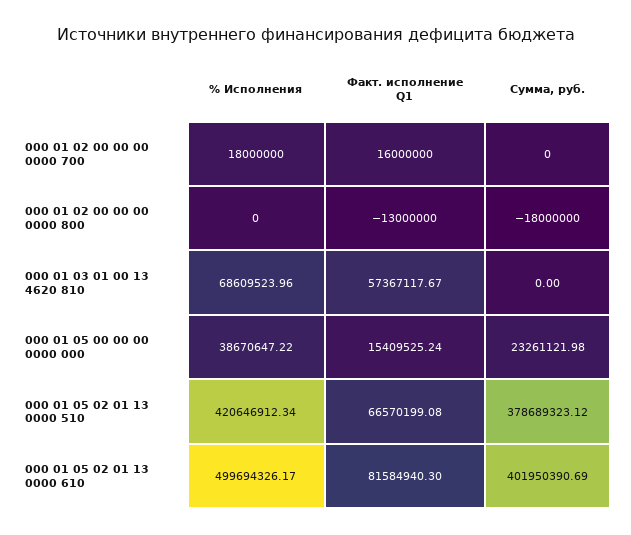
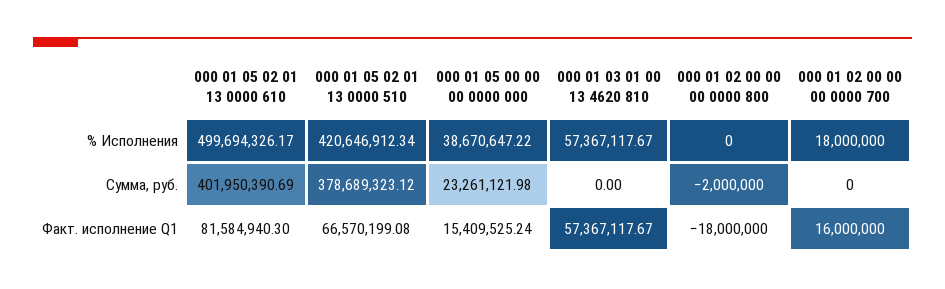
Факт. исполнение Q1, 000 01 02 00 00 00 0000 800: -13000000 -> -18000000
Сумма, руб., 000 01 02 00 00 00 0000 800: -18000000 -> -2000000
% Исполнения, 000 01 03 01 00 13 4620 810: 68609523.96 -> 57367117.67

